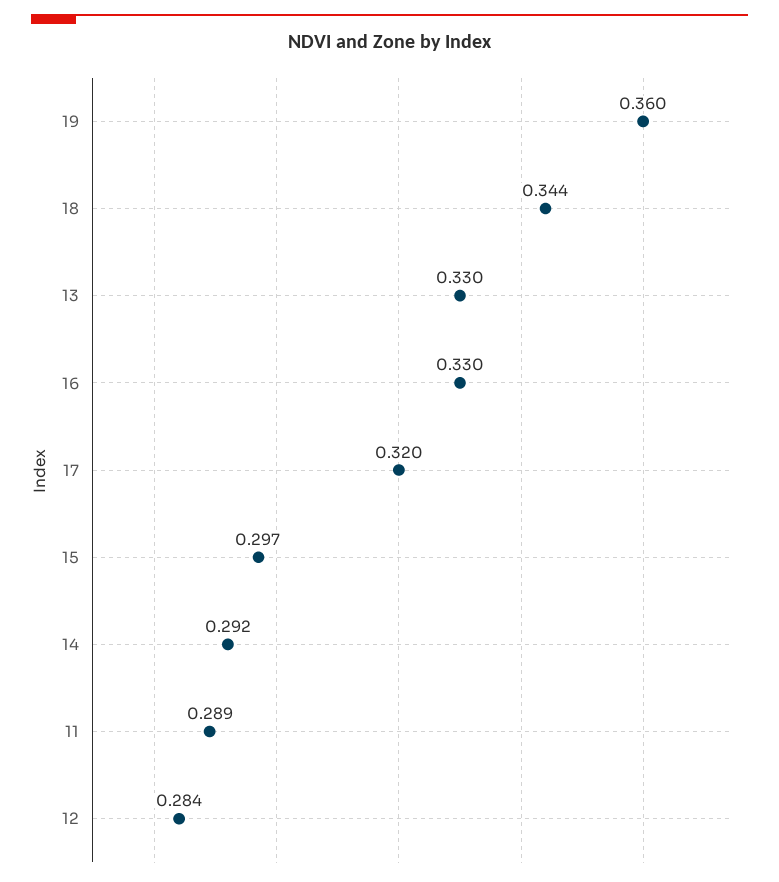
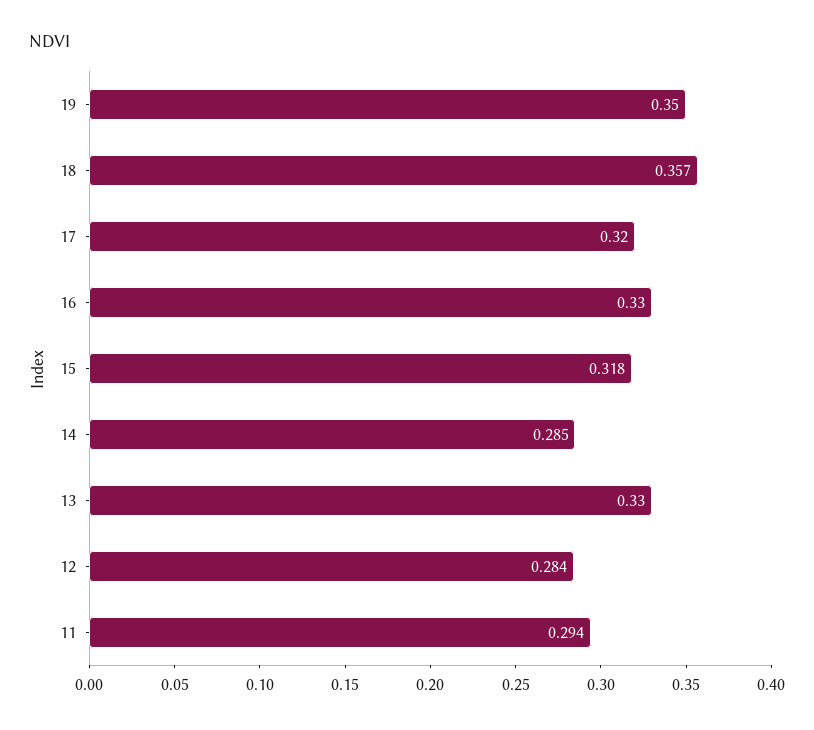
19: 0.36 -> 0.35
18: 0.344 -> 0.357
15: 0.297 -> 0.318
14: 0.292 -> 0.285
11: 0.289 -> 0.294

